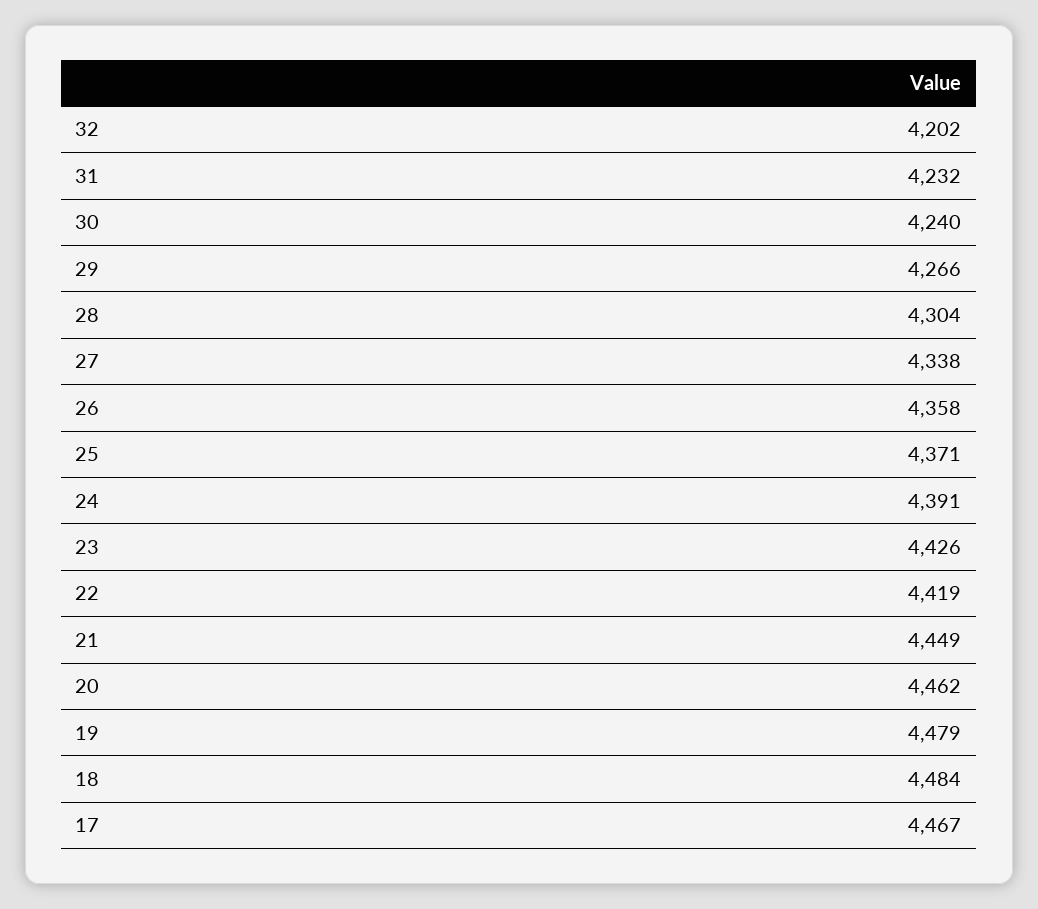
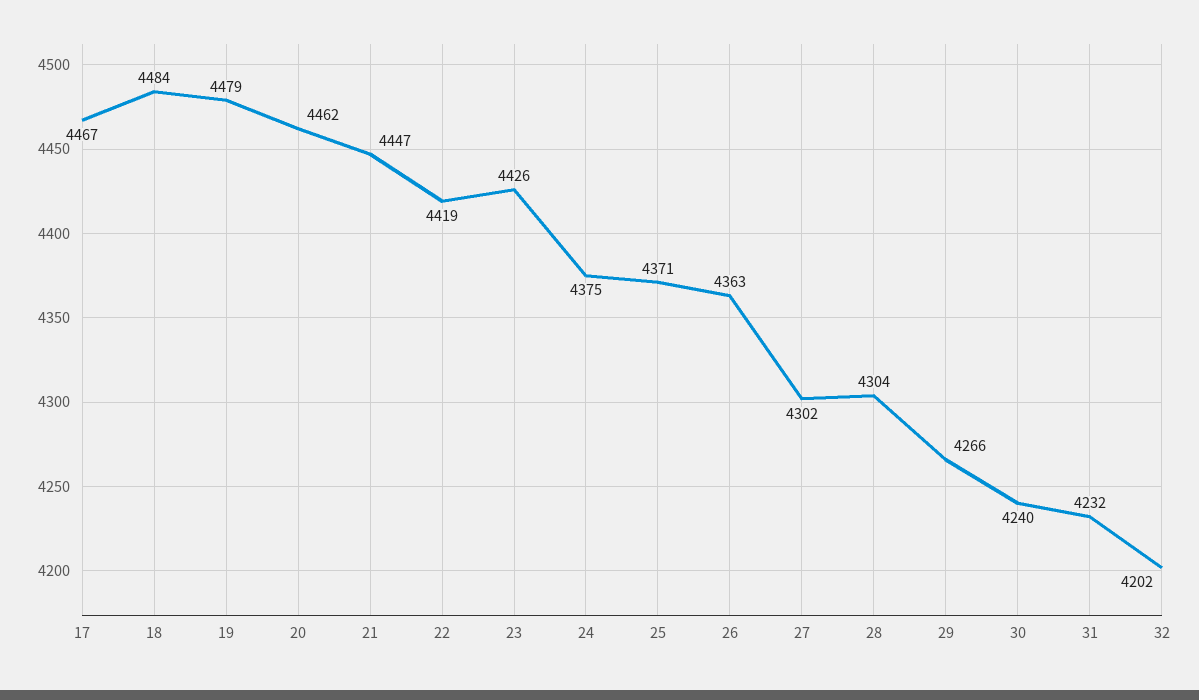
27: 4338 -> 4302
26: 4358 -> 4363
24: 4391 -> 4375
21: 4449 -> 4447

